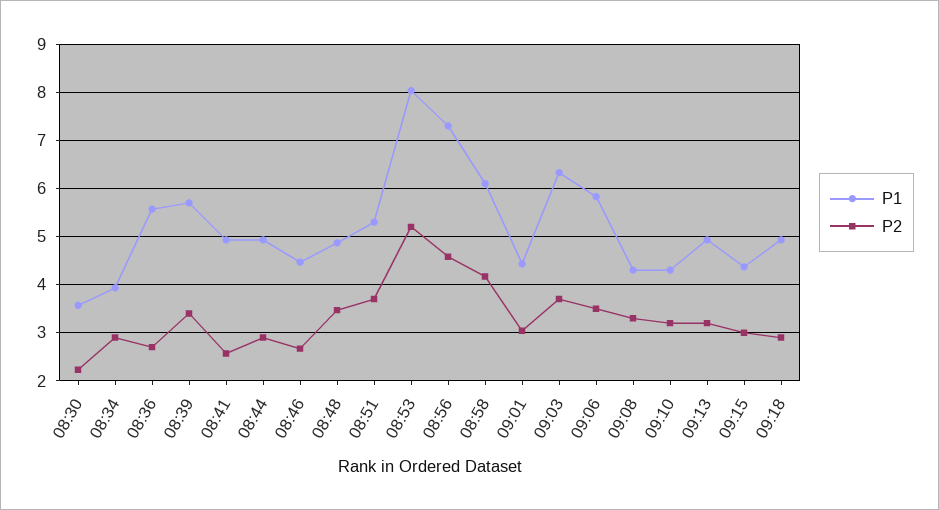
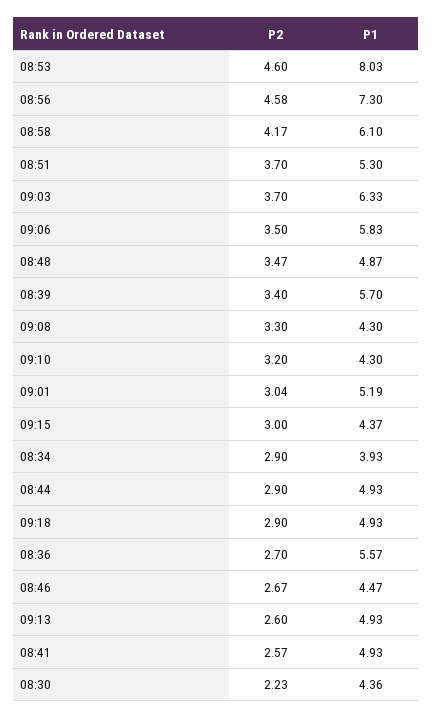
P1, 08:30: 3.6 -> 4.36
P2, 08:53: 5.2 -> 4.6
P1, 09:01: 4.4 -> 5.19
P2, 09:13: 3.2 -> 2.6

